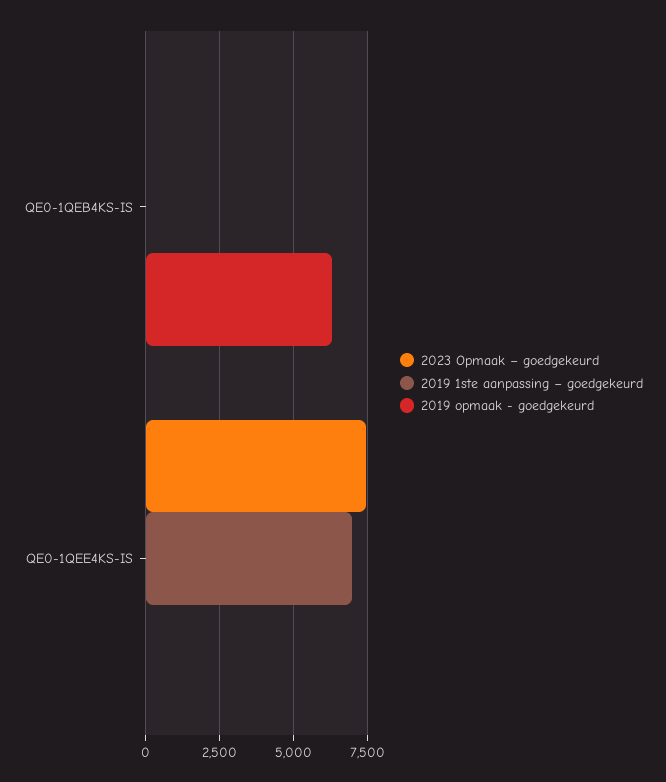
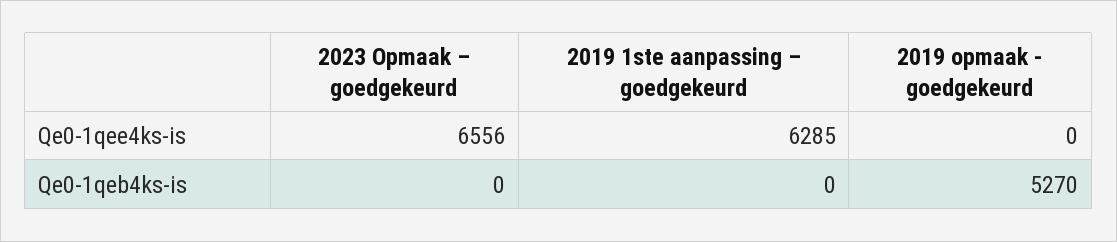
2019 opmaak - goedgekeurd, QE0-1QEB4KS-IS: 6250 -> 5270
2023 Opmaak – goedgekeurd, QE0-1QEE4KS-IS: 7500 -> 6556
2019 1ste aanpassing – goedgekeurd, QE0-1QEE4KS-IS: 7000 -> 6285

